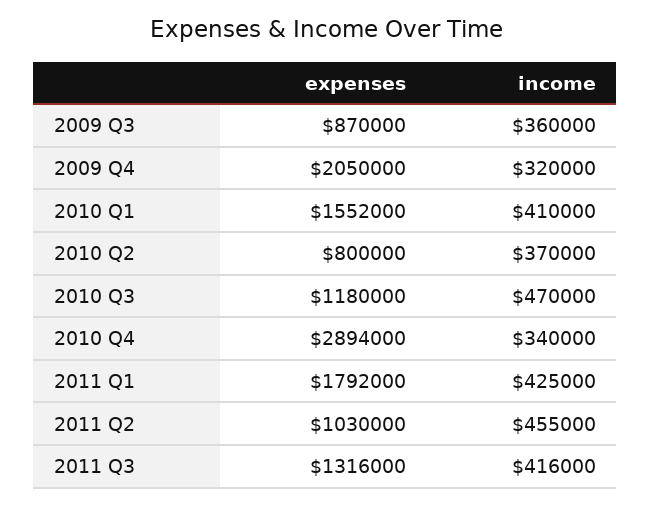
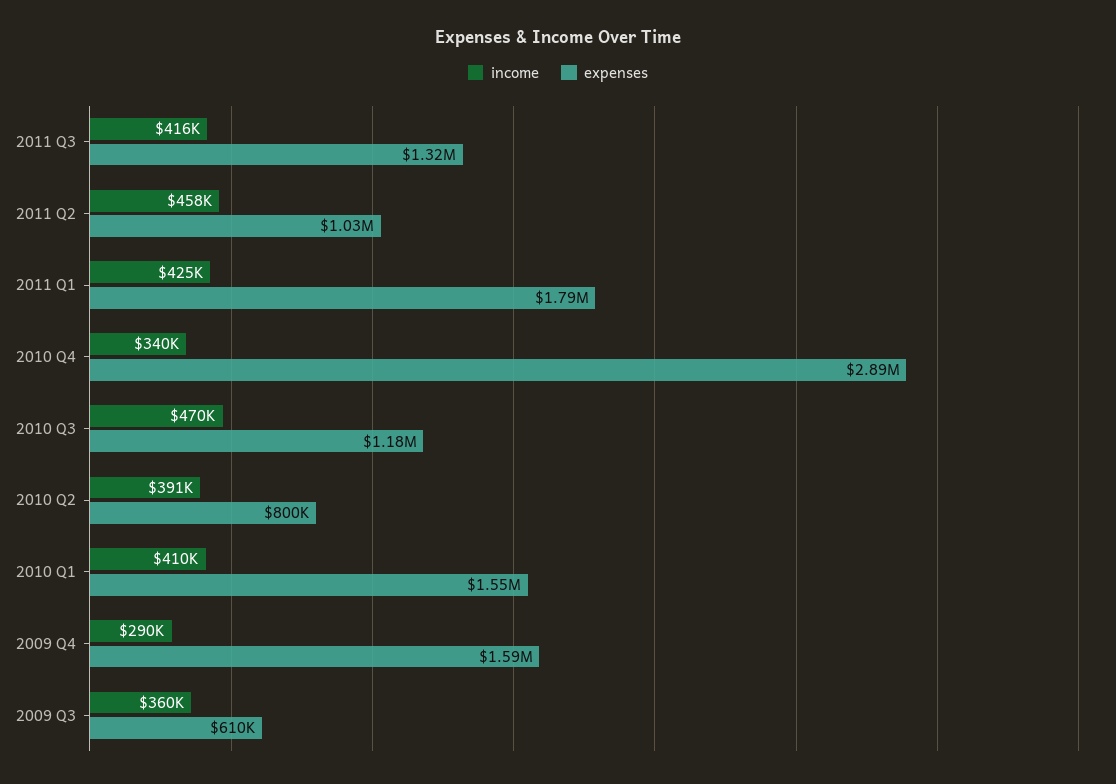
expenses, 2009 Q3: 870000 -> 610000
expenses, 2009 Q4: 2050000 -> 1590000
income, 2009 Q4: 320000 -> 290000
income, 2010 Q2: 370000 -> 391000
income, 2011 Q2: 455000 -> 458000

